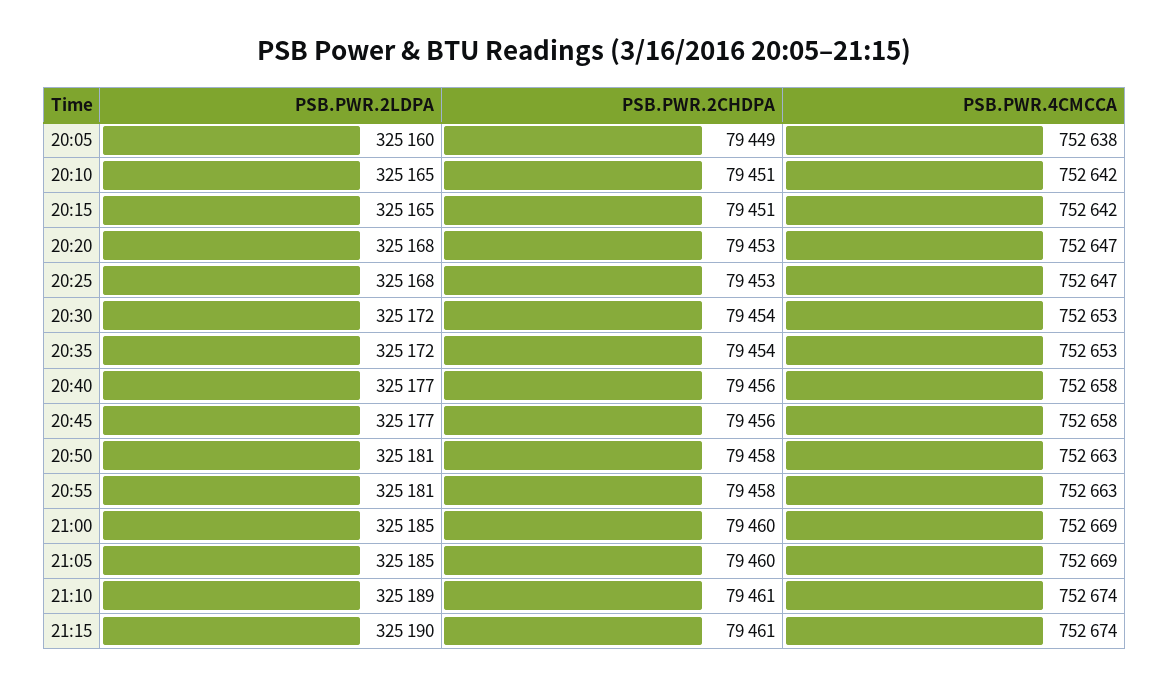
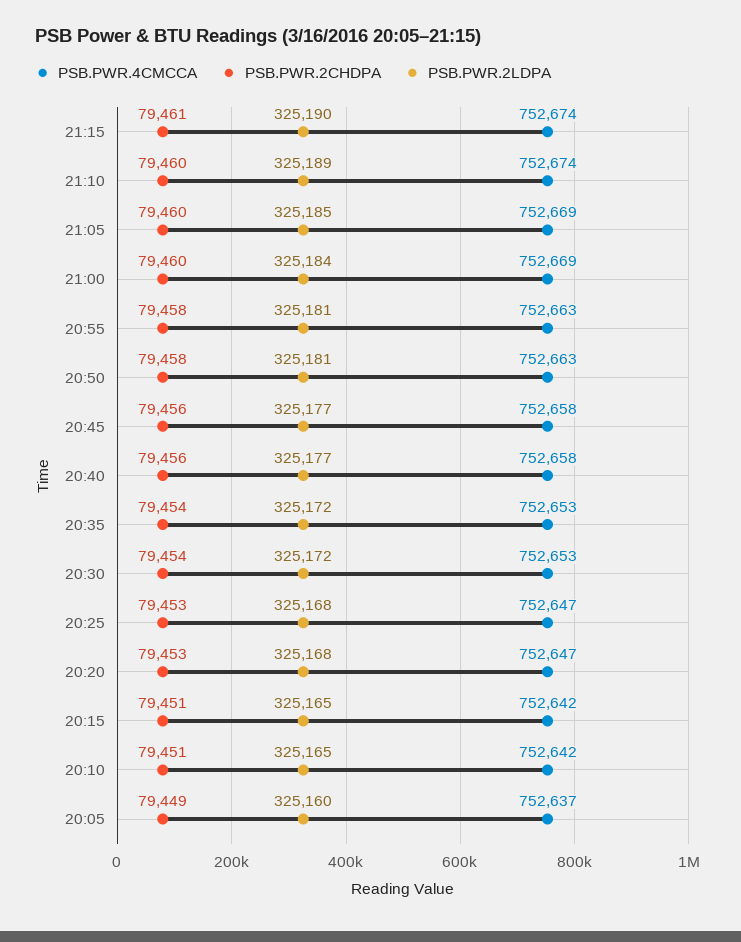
PSB.PWR.4CMCCA, 20:05: 752638 -> 752637
PSB.PWR.2LDPA, 21:00: 325185 -> 325184
PSB.PWR.2CHDPA, 21:10: 79461 -> 79460

